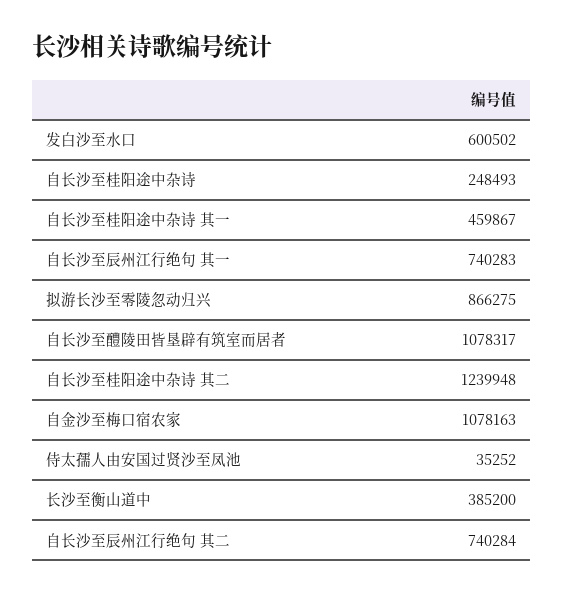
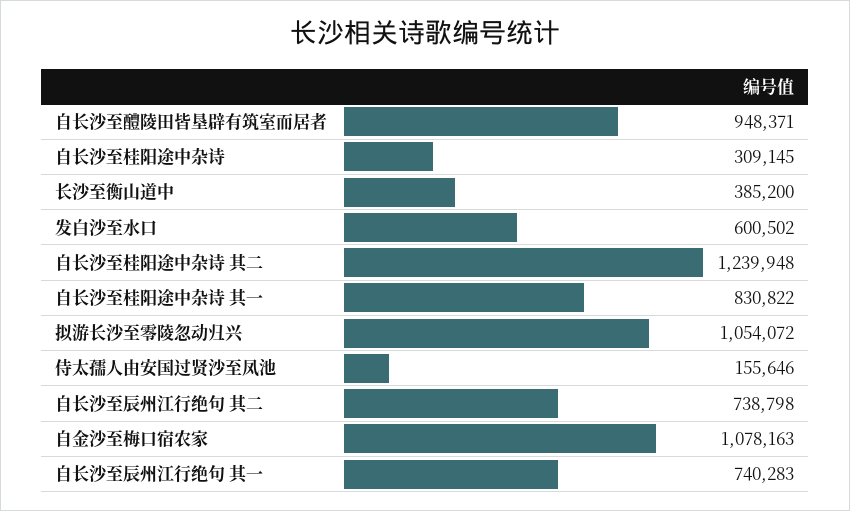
自长沙至桂阳途中杂诗: 248493 -> 309145
自长沙至桂阳途中杂诗 其一: 459867 -> 830822
拟游长沙至零陵忽动归兴: 866275 -> 1054072
自长沙至醴陵田皆垦辟有筑室而居者: 1078317 -> 948371
侍太孺人由安国过贤沙至凤池: 35252 -> 155646
自长沙至辰州江行绝句 其二: 740284 -> 738798

